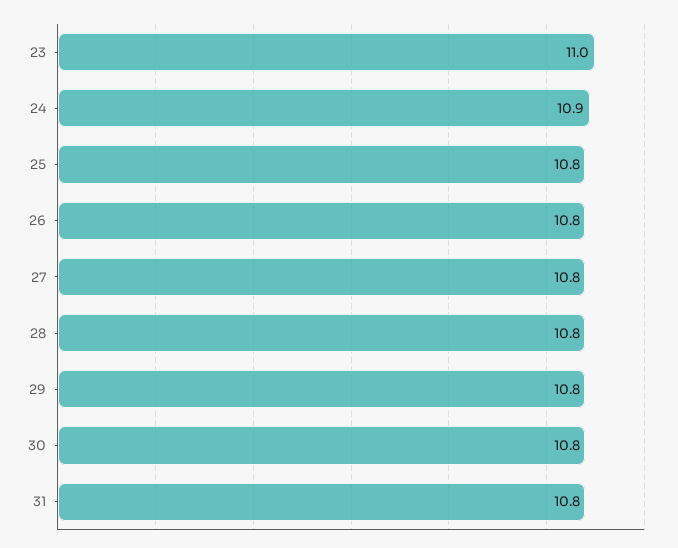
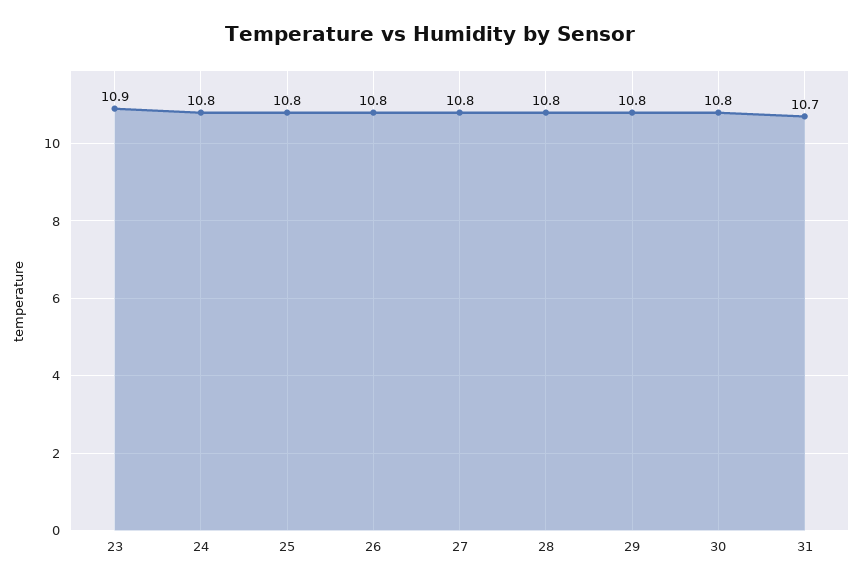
23: 11 -> 10.9
24: 10.9 -> 10.8
31: 10.8 -> 10.7

